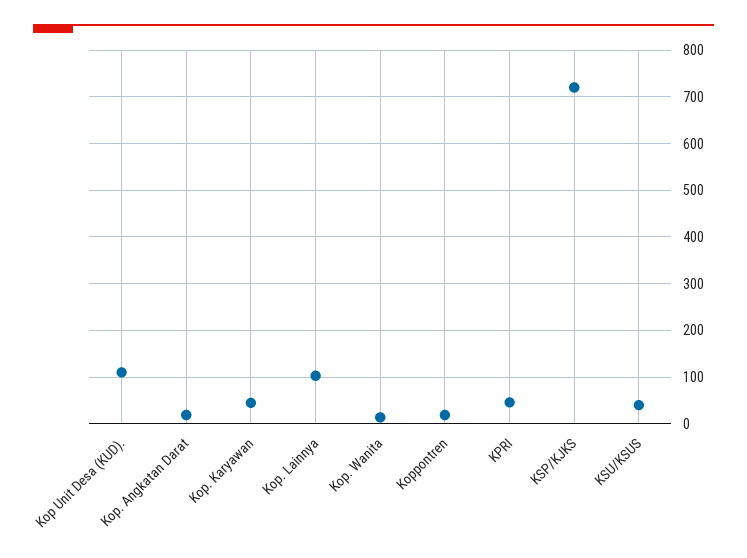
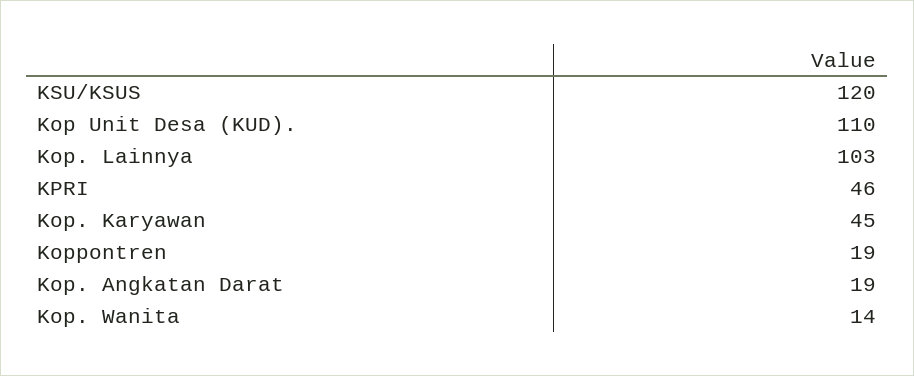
KSP/KJKS: 720 -> none
KSU/KSUS: 40 -> 120

